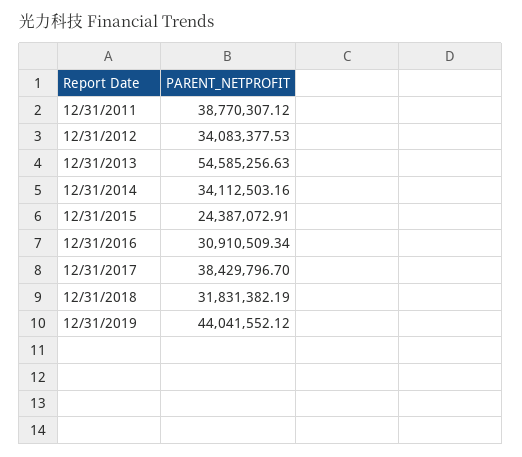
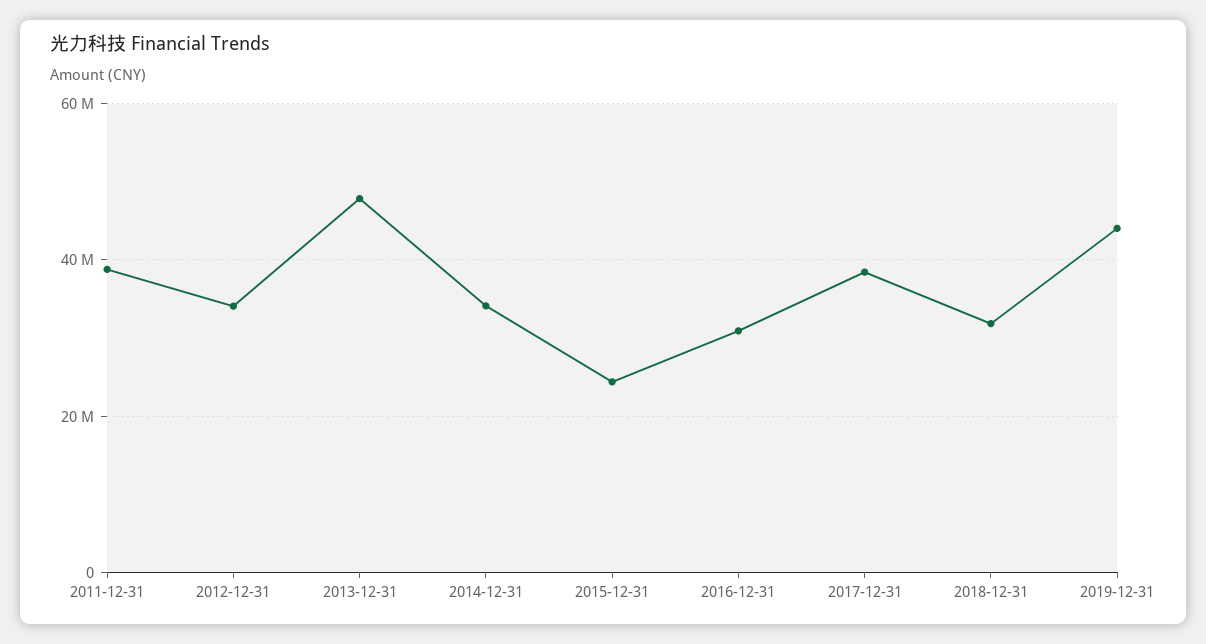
12/31/2013: 54585256.63 -> 48000000

